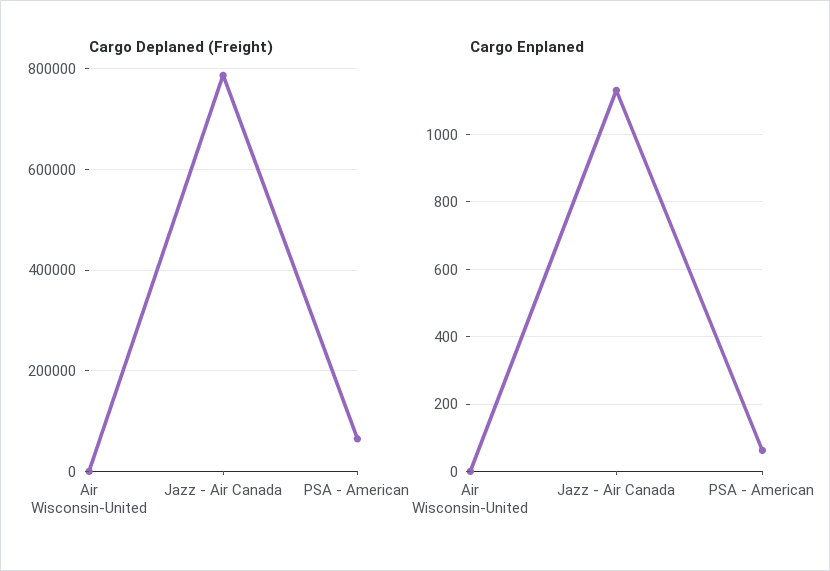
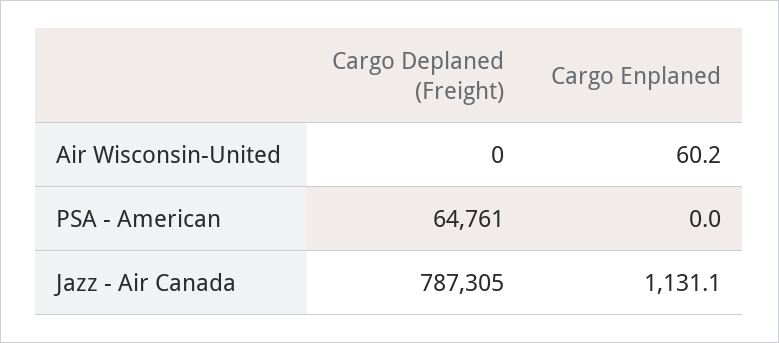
Cargo Enplaned, Air Wisconsin-United: 0 -> 60.2
Cargo Enplaned, PSA - American: 60 -> 0

